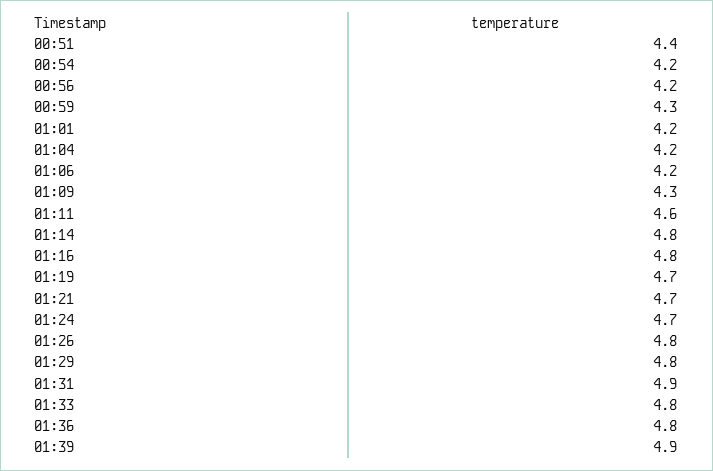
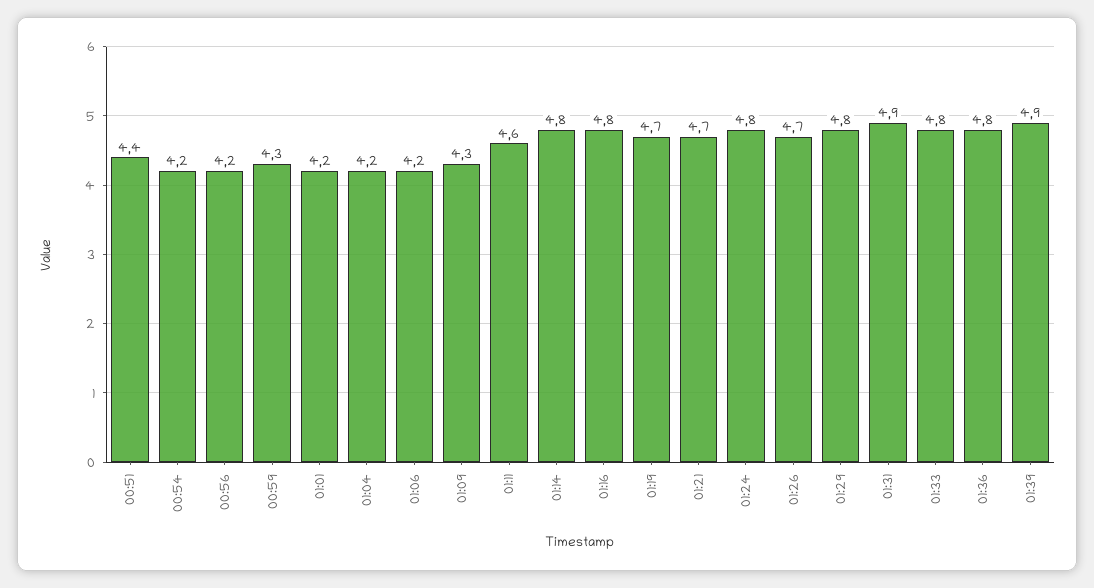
01:24: 4.7 -> 4.8
01:26: 4.8 -> 4.7

